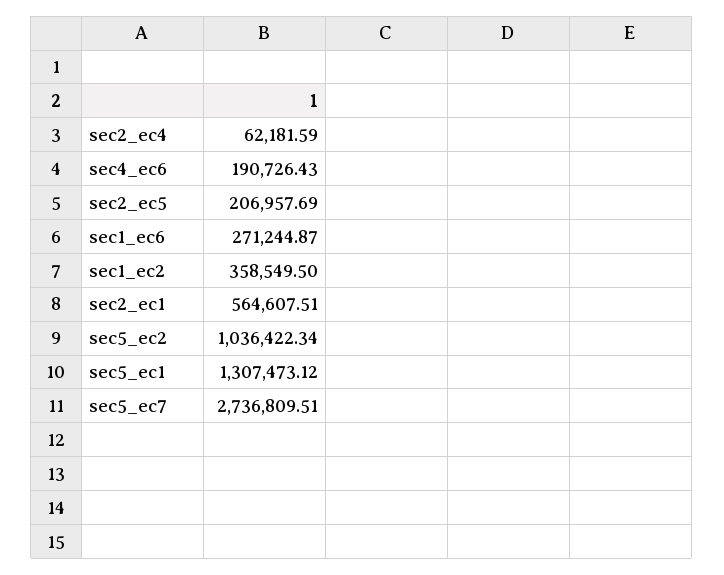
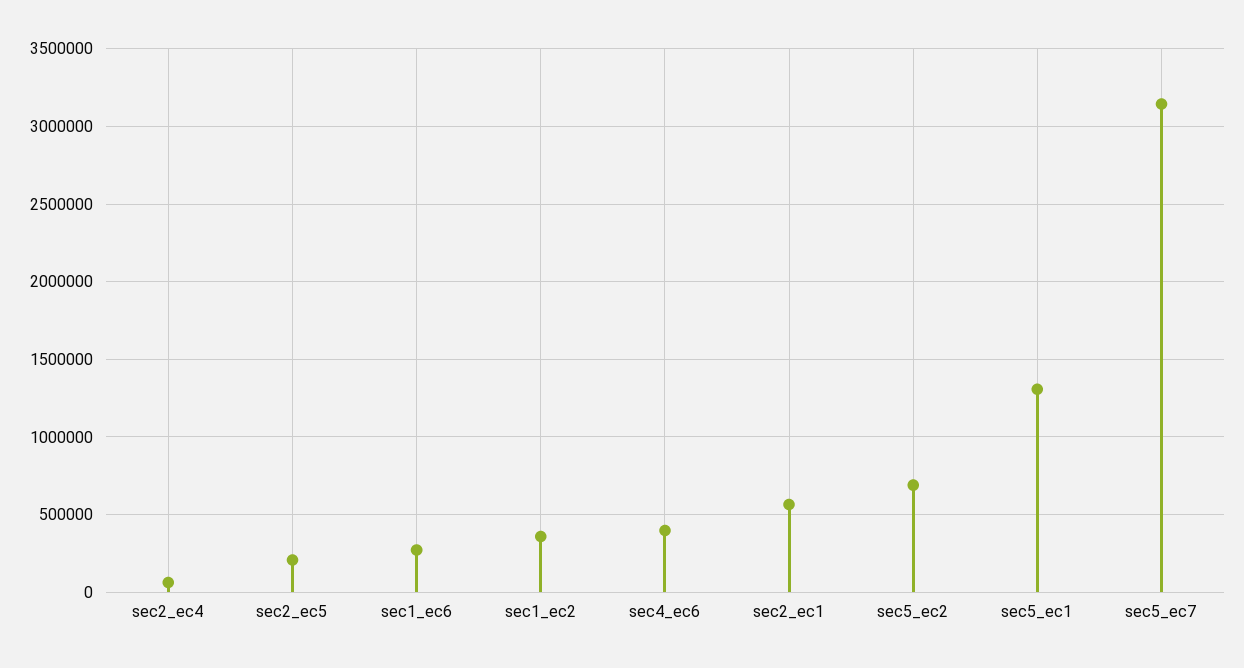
sec4_ec6: 190726.43 -> 400000
sec5_ec2: 1036422.34 -> 700000
sec5_ec7: 2736809.51 -> 3150000

